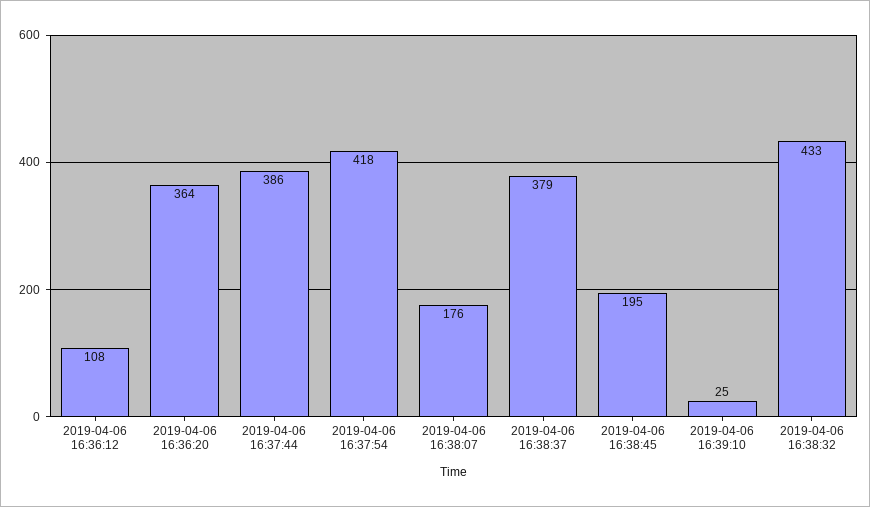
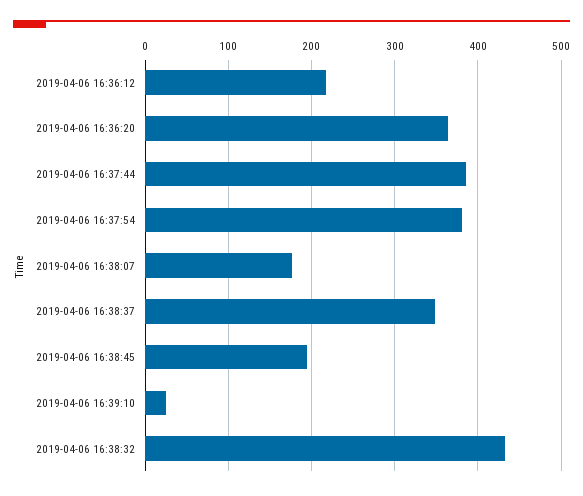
2019-04-06 16:36:12: 108 -> 220
2019-04-06 16:37:54: 418 -> 380
2019-04-06 16:38:37: 379 -> 350

